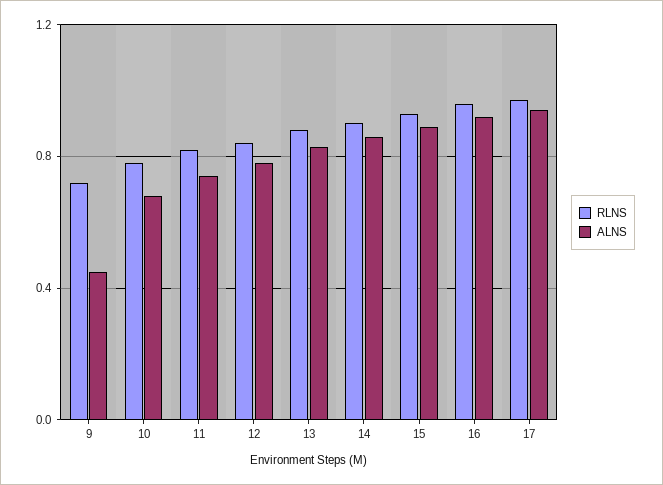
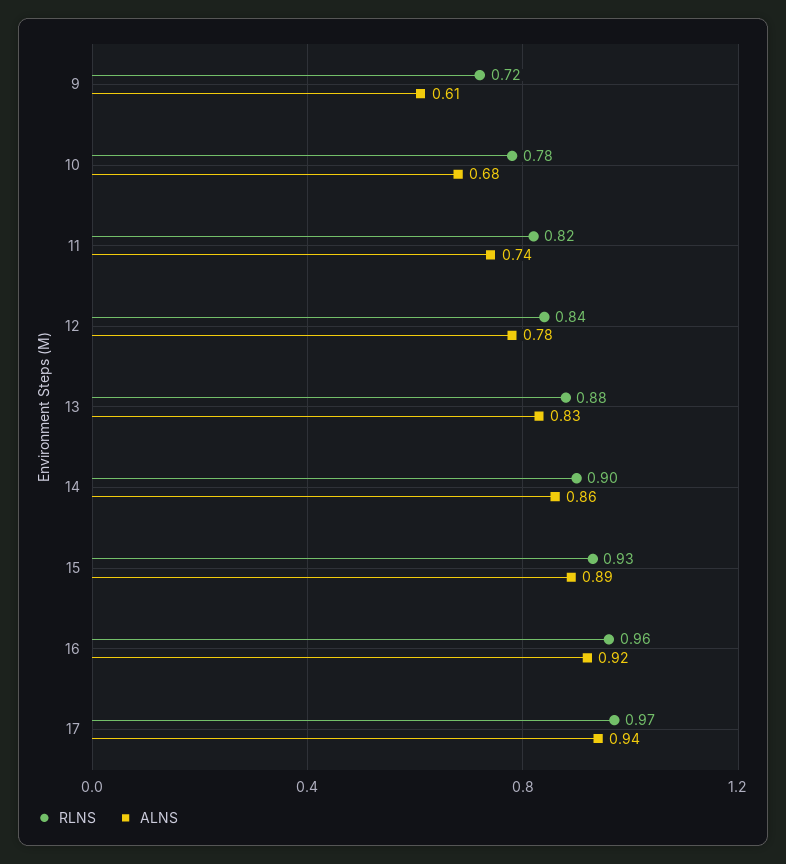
ALNS, 9: 0.45 -> 0.61

